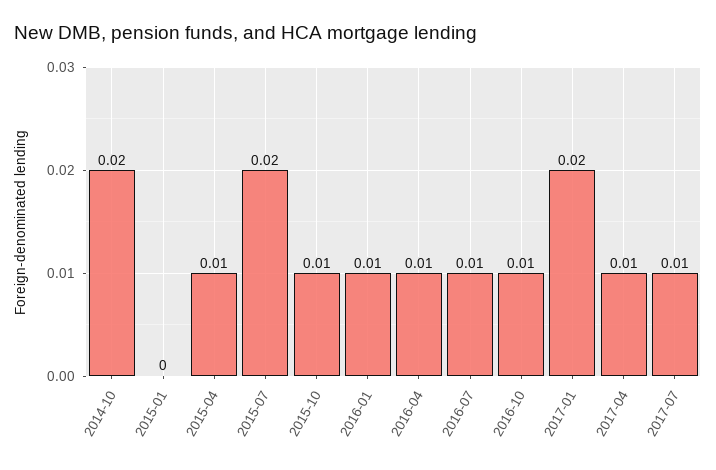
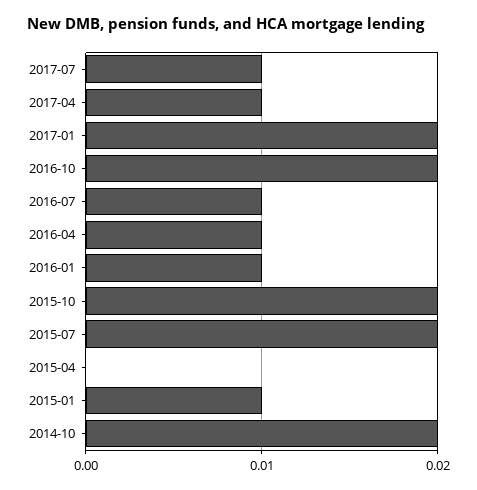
2015-01: 0 -> 0.01
2015-04: 0.01 -> 0
2015-10: 0.01 -> 0.02
2016-10: 0.01 -> 0.02

